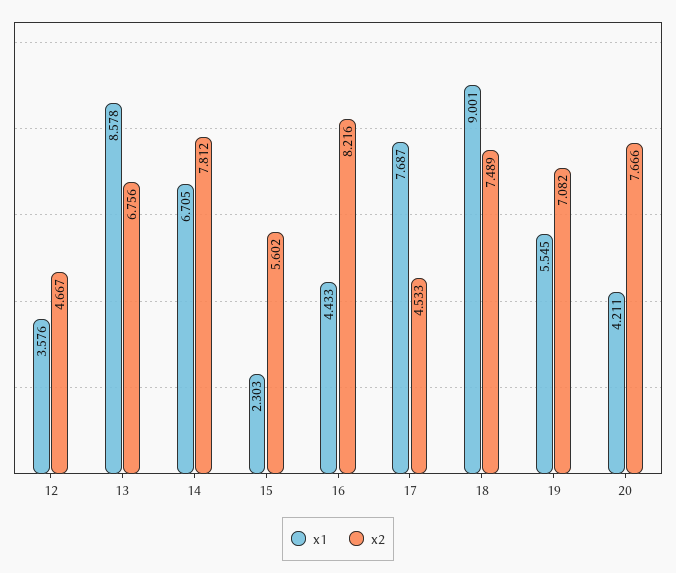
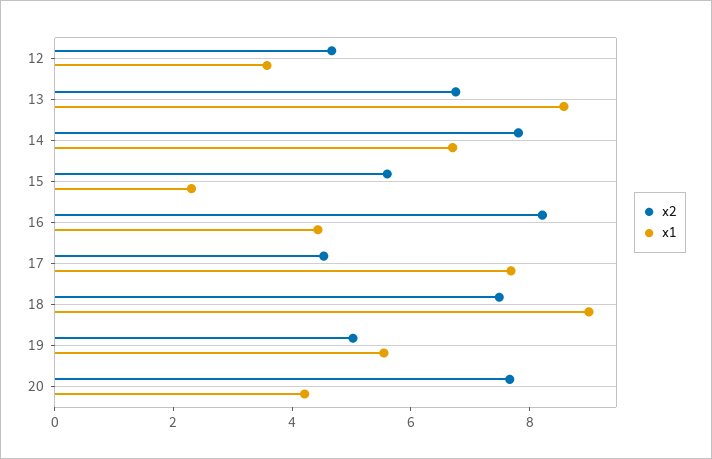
x2, 19: 7.082 -> 5

